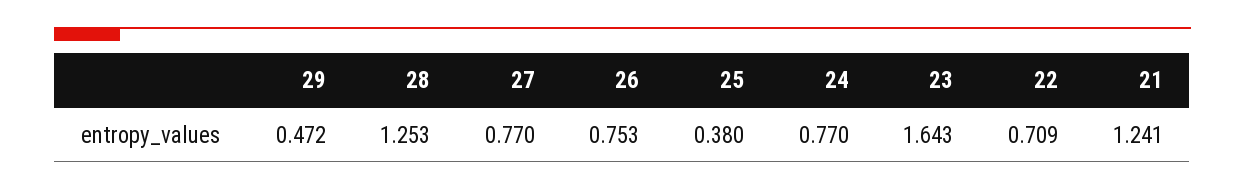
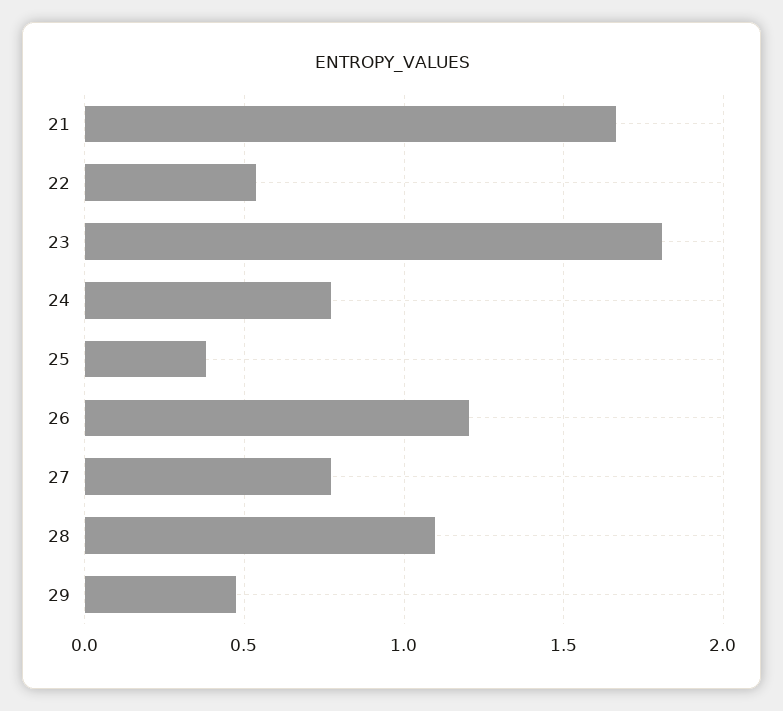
28: 1.253 -> 1.1
26: 0.753 -> 1.2
23: 1.643 -> 1.8
22: 0.709 -> 0.55
21: 1.241 -> 1.65

